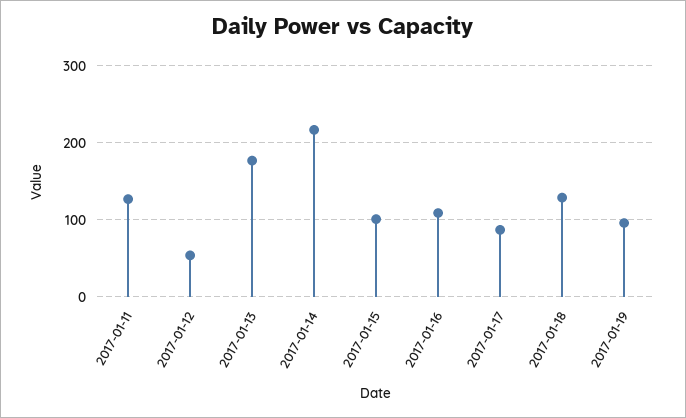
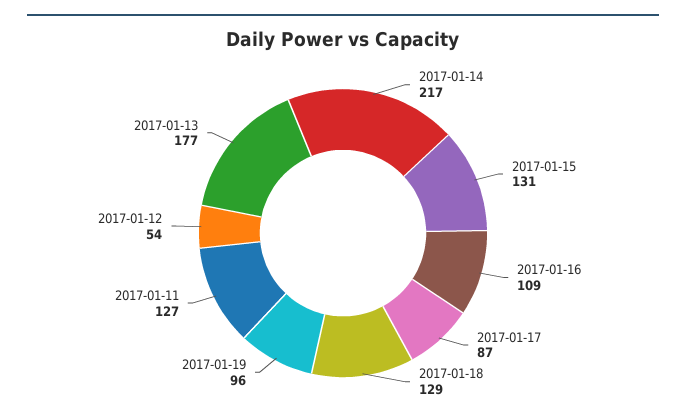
2017-01-15: 100 -> 131

